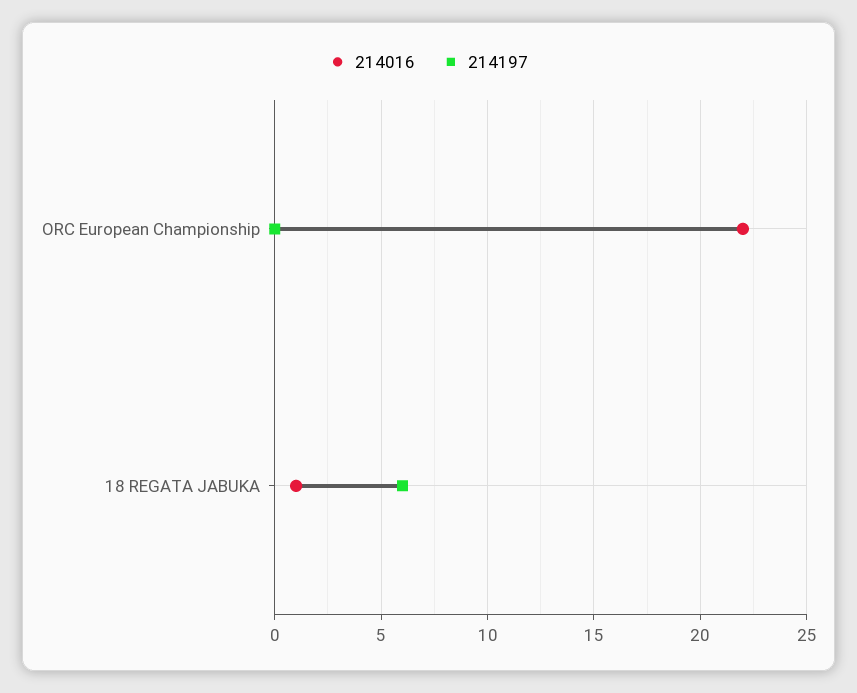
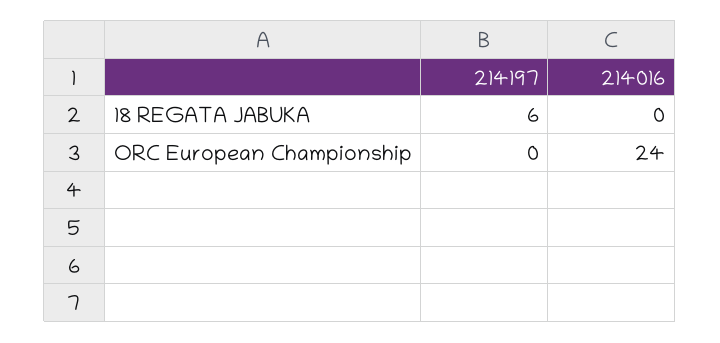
214016, ORC European Championship: 22 -> 24
214016, 18 REGATA JABUKA: 1 -> 0

